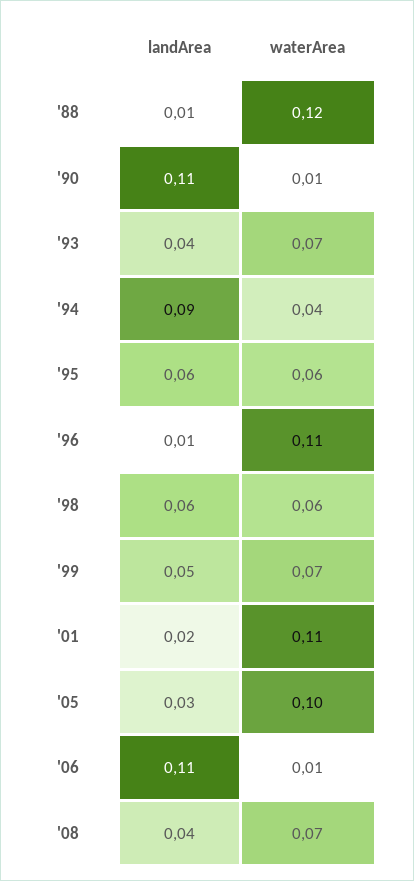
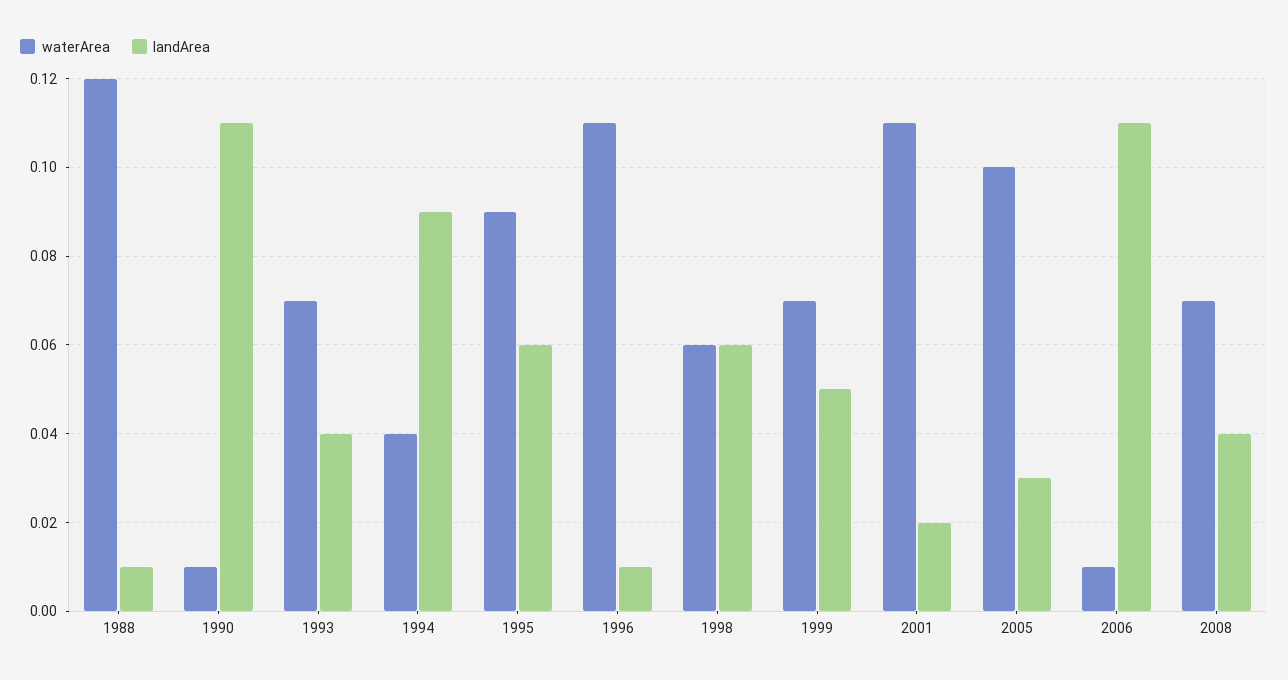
waterArea, '95: 0.06 -> 0.09

